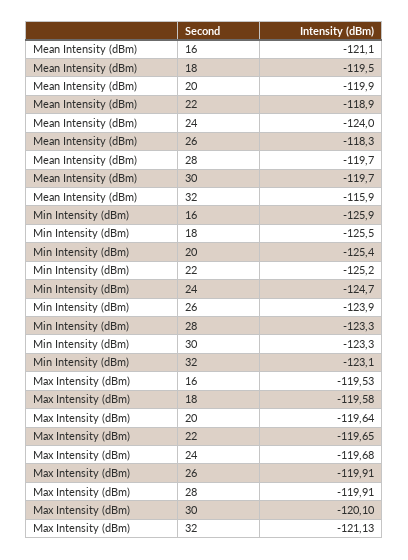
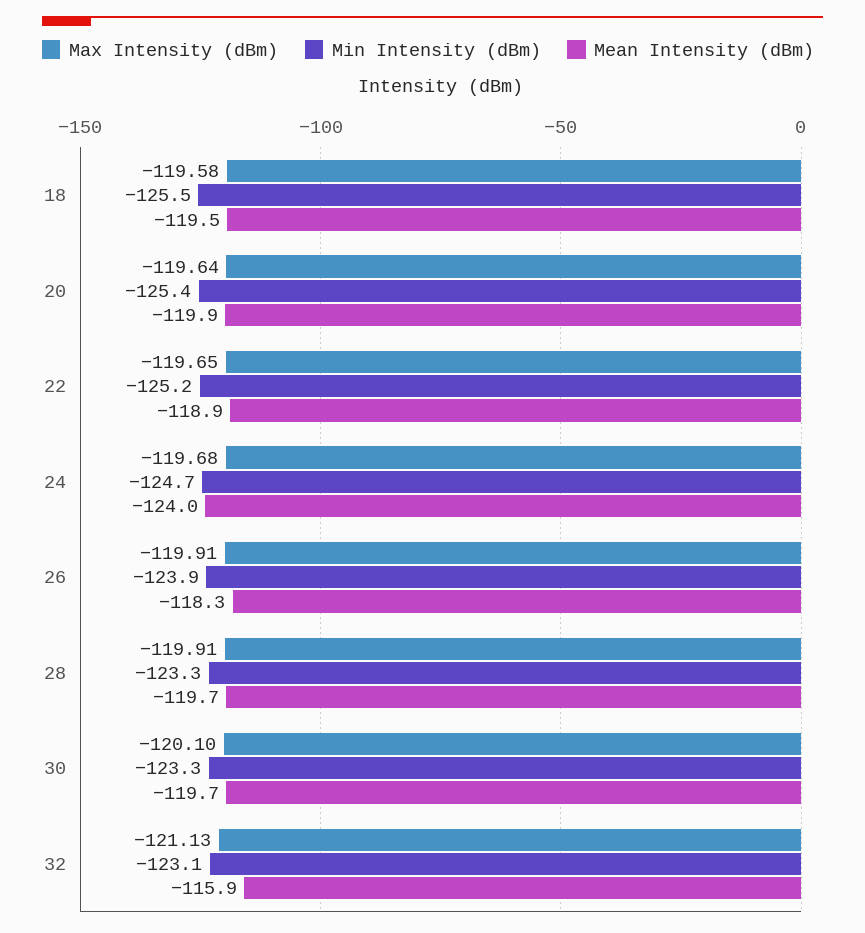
Mean Intensity (dBm), 16: -121.1 -> none
Min Intensity (dBm), 16: -125.9 -> none
Max Intensity (dBm), 16: -119.53 -> none

